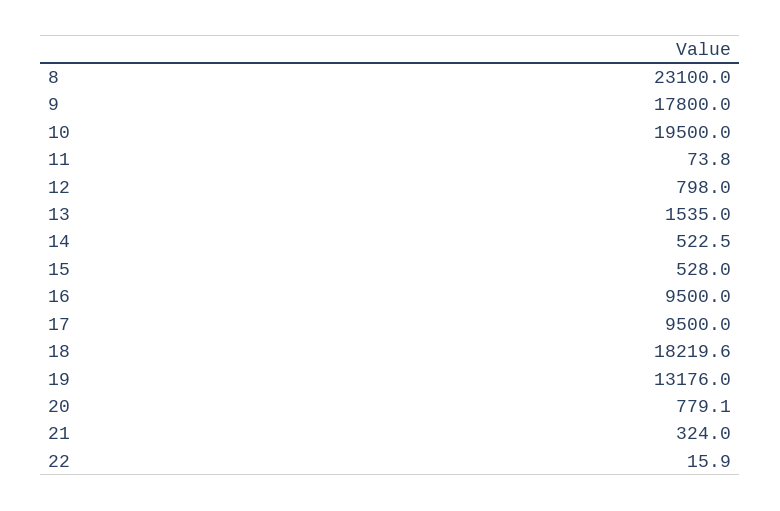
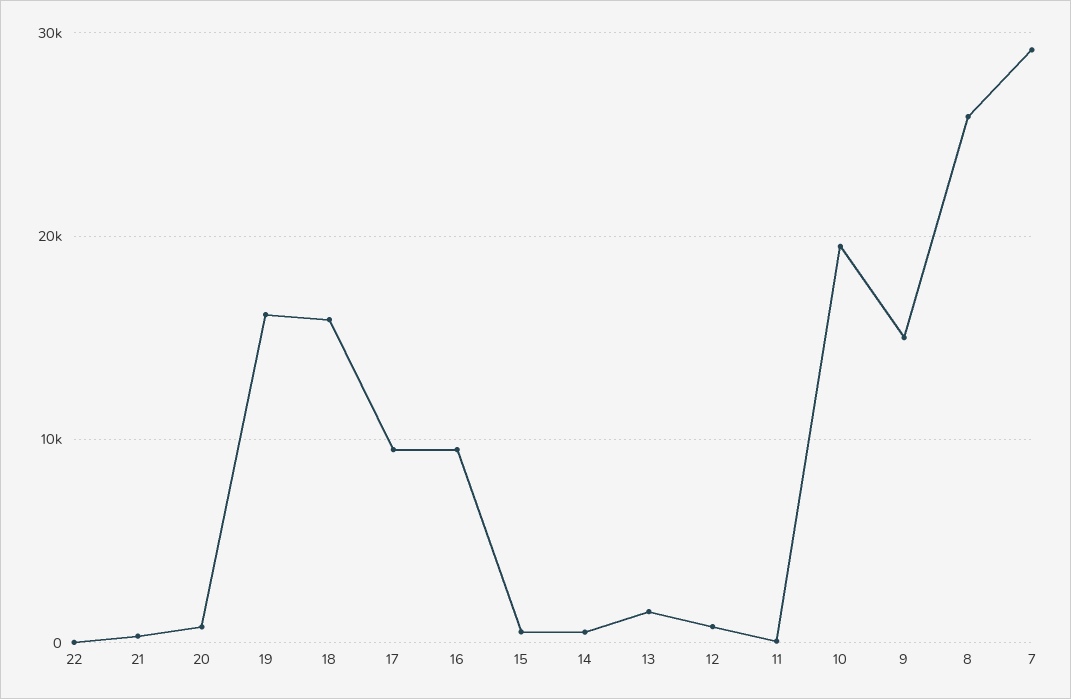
8: 23100 -> 26000
9: 17800 -> 15000
18: 18219.6 -> 16000
19: 13176 -> 16000
7: none -> 29000

